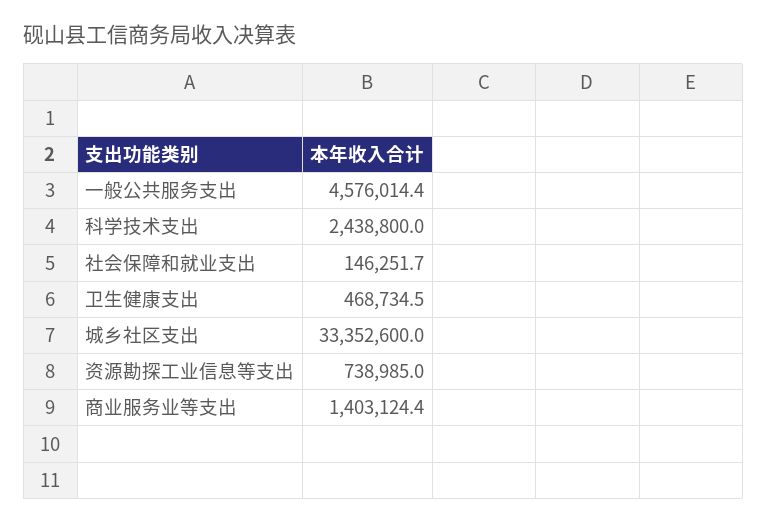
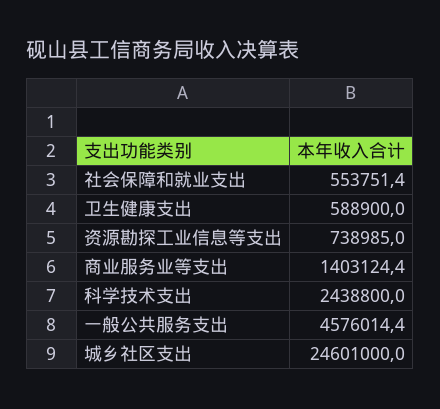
社会保障和就业支出: 146251.7 -> 553751.4
卫生健康支出: 468734.5 -> 588900
城乡社区支出: 33352600 -> 24601000

